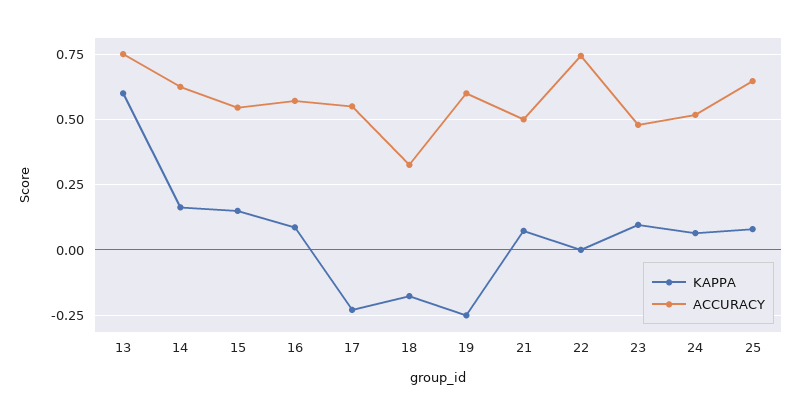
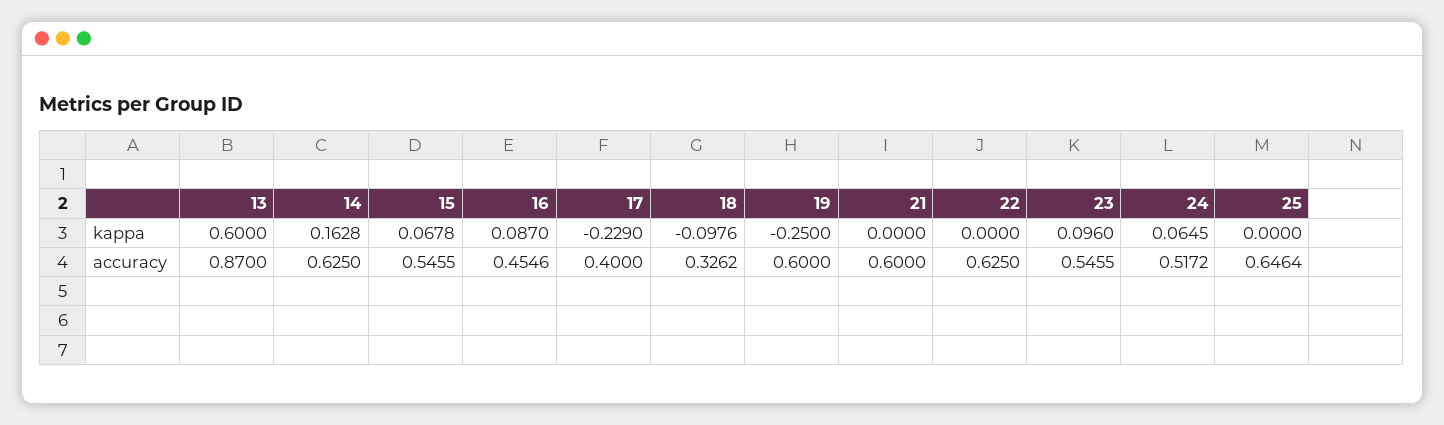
ACCURACY, 13: 0.75 -> 0.87
KAPPA, 15: 0.15 -> 0.0678
ACCURACY, 16: 0.575 -> 0.4546
ACCURACY, 17: 0.55 -> 0.4
KAPPA, 18: -0.175 -> -0.0976
KAPPA, 21: 0.075 -> 0
ACCURACY, 21: 0.5 -> 0.6
ACCURACY, 22: 0.75 -> 0.625
ACCURACY, 23: 0.475 -> 0.5455
KAPPA, 25: 0.075 -> 0

